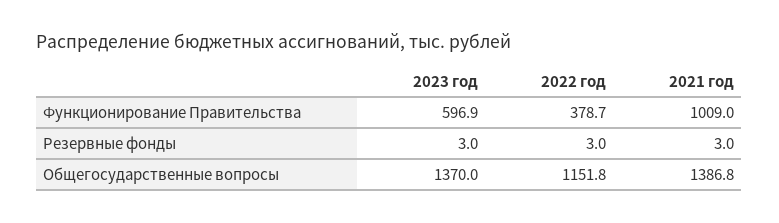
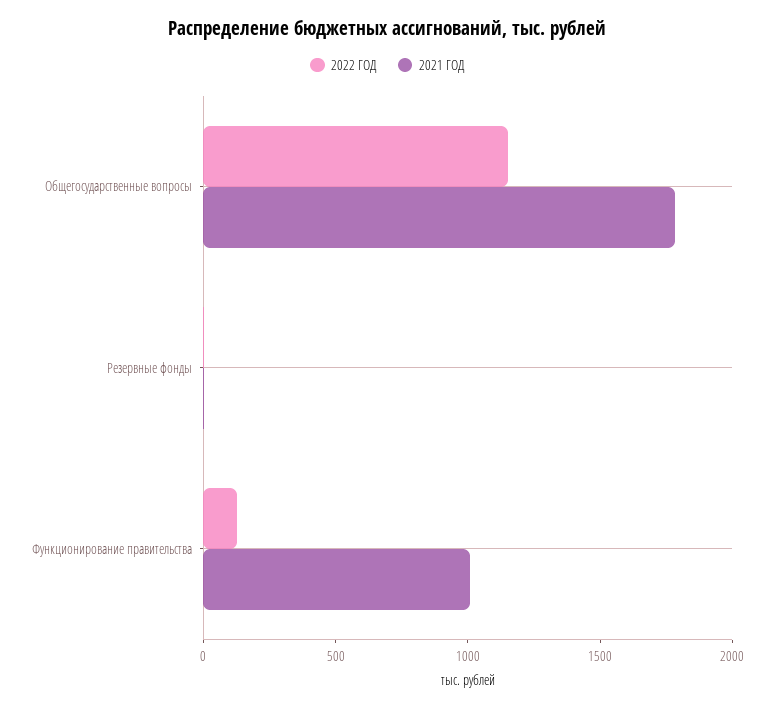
2023 год, Функционирование Правительства: 596.9 -> none
2022 год, Функционирование Правительства: 378.7 -> 100
2023 год, Резервные фонды: 3 -> none
2023 год, Общегосударственные вопросы: 1370 -> none
2021 год, Общегосударственные вопросы: 1386.8 -> 1800

